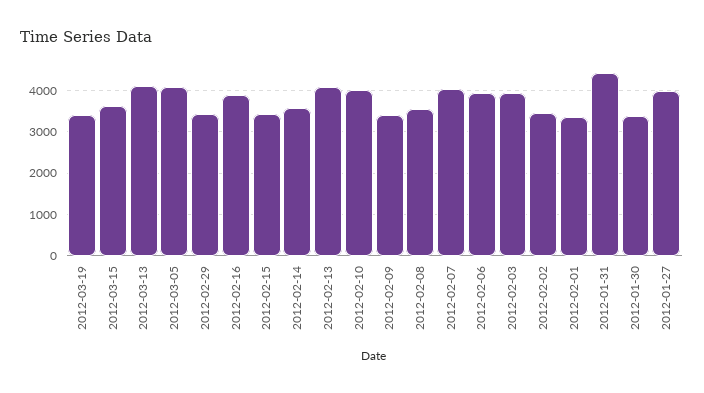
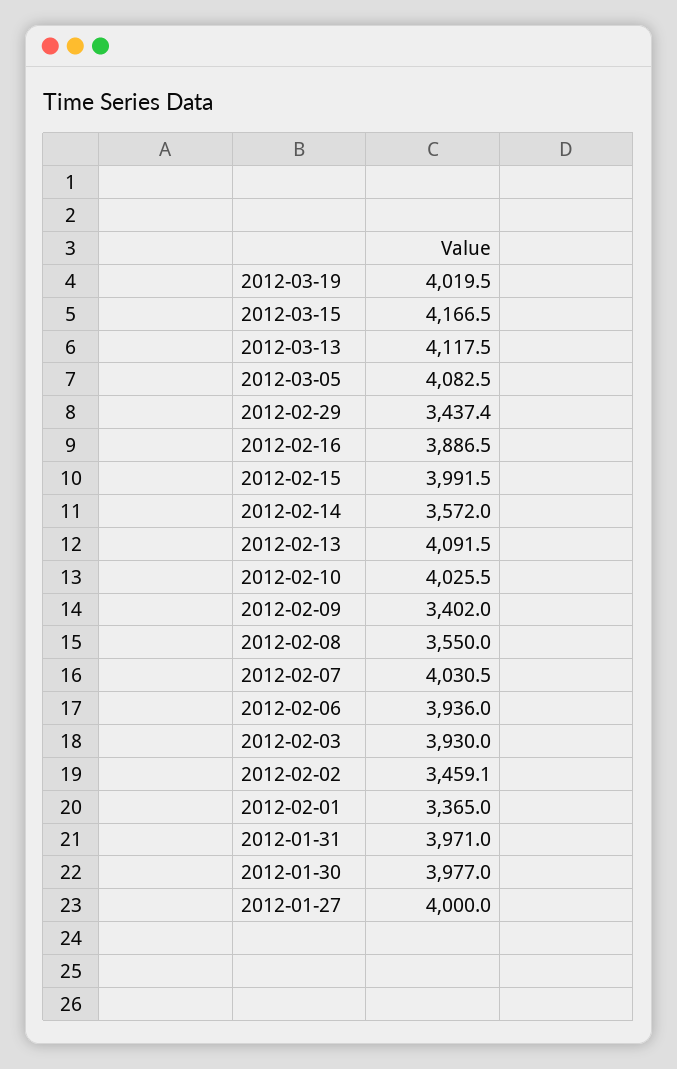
2012-03-19: 3400 -> 4019.5
2012-03-15: 3600 -> 4166.5
2012-02-15: 3400 -> 3991.5
2012-01-31: 4400 -> 3971
2012-01-30: 3400 -> 3977

